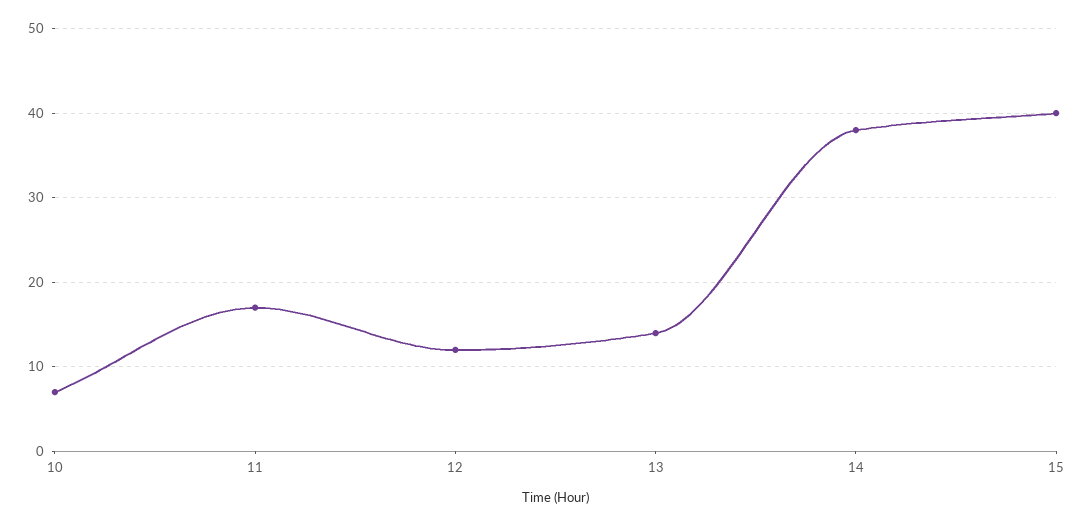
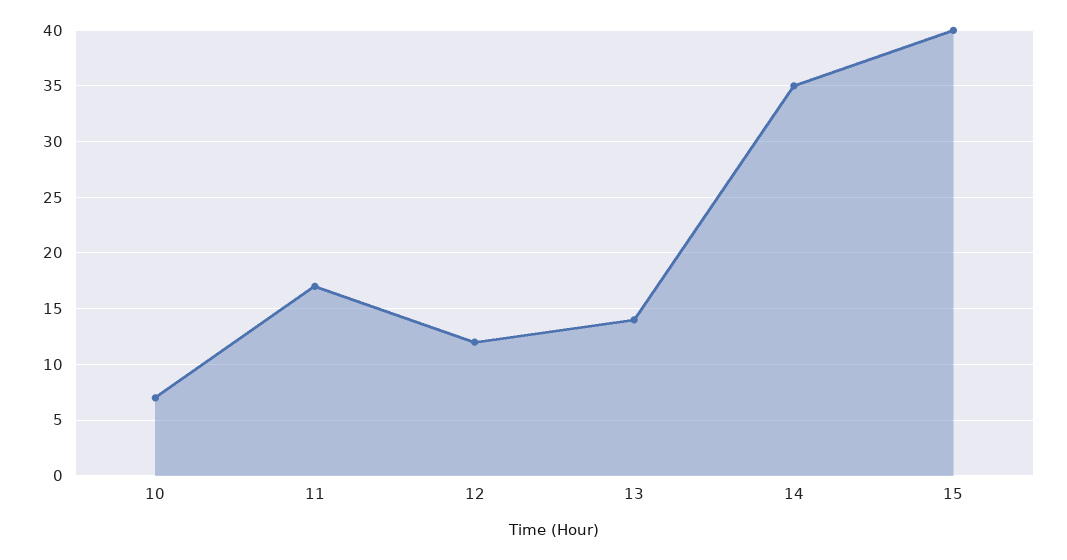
14: 38 -> 35

